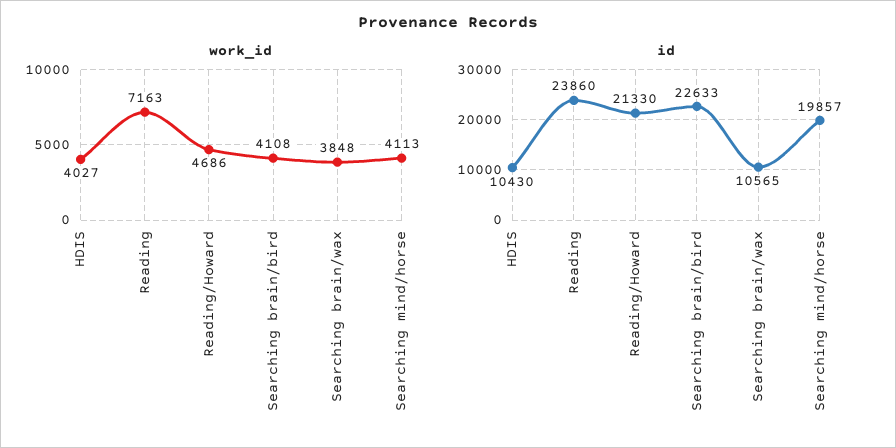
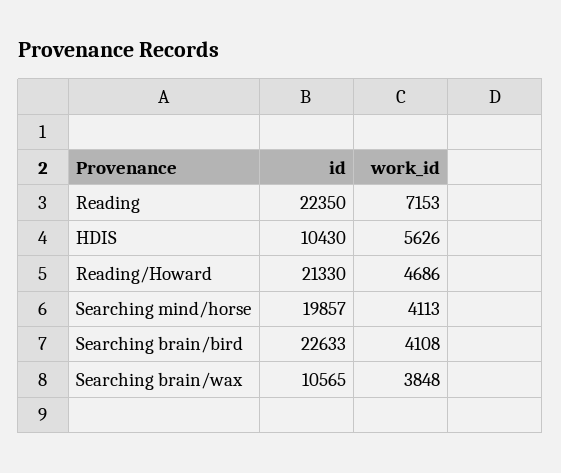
work_id, HDIS: 4027 -> 5626
work_id, Reading: 7163 -> 7153
id, Reading: 23860 -> 22350

